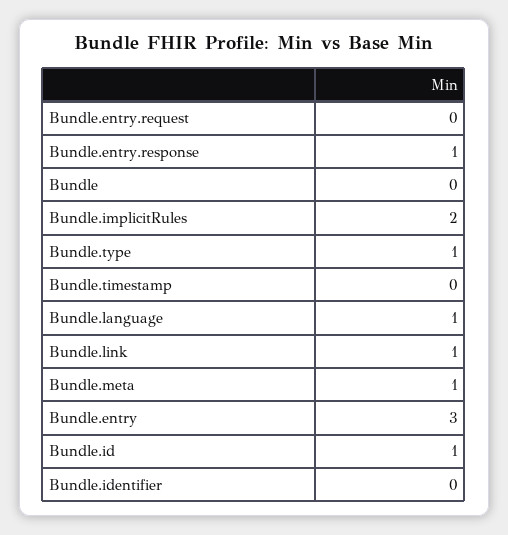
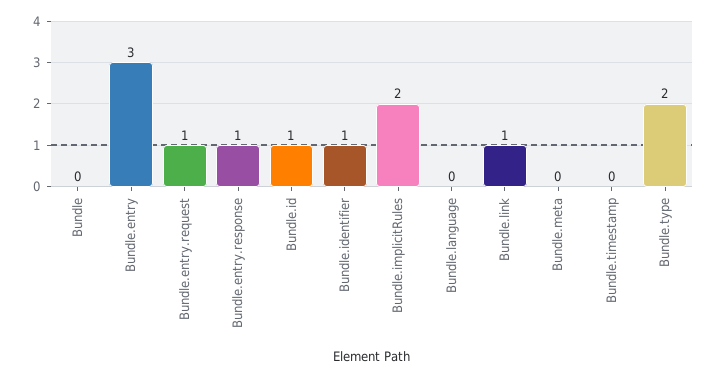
Bundle.entry.request: 0 -> 1
Bundle.type: 1 -> 2
Bundle.language: 1 -> 0
Bundle.meta: 1 -> 0
Bundle.identifier: 0 -> 1

